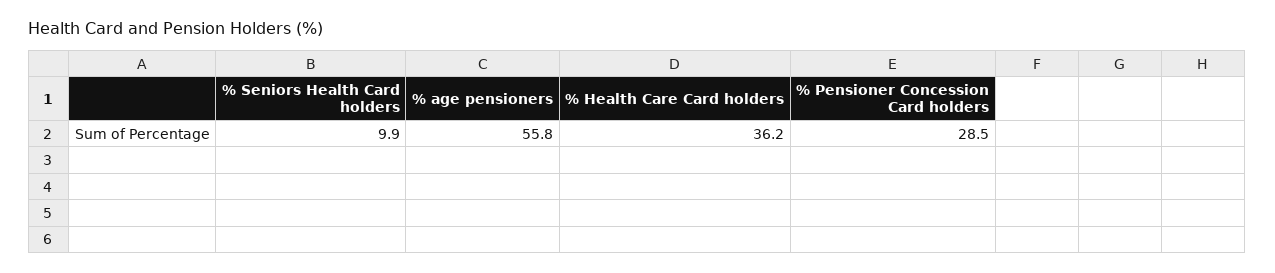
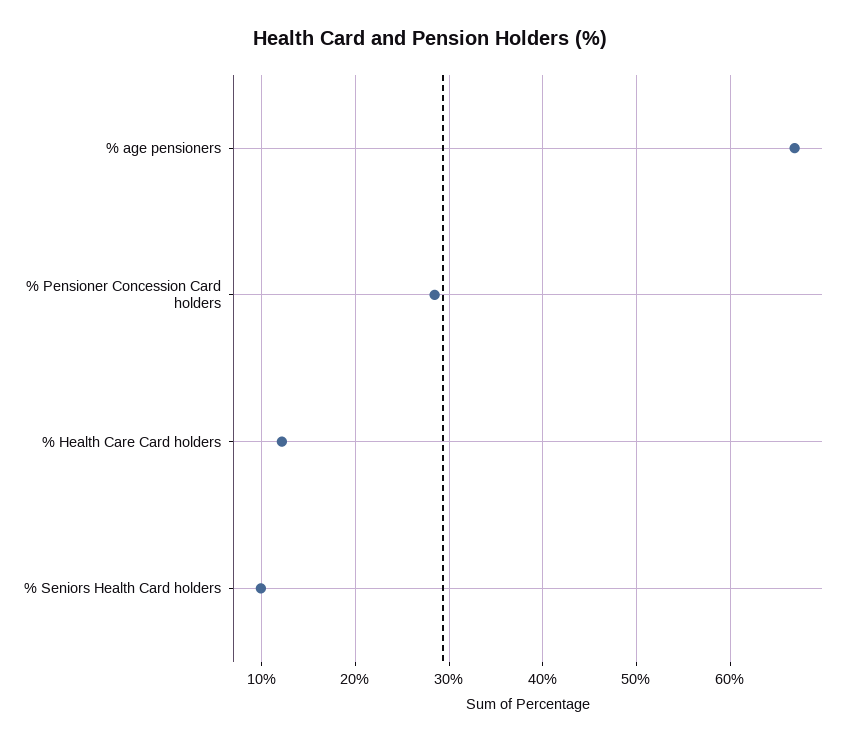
% age pensioners: 55.8 -> 67
% Health Care Card holders: 36.2 -> 12

